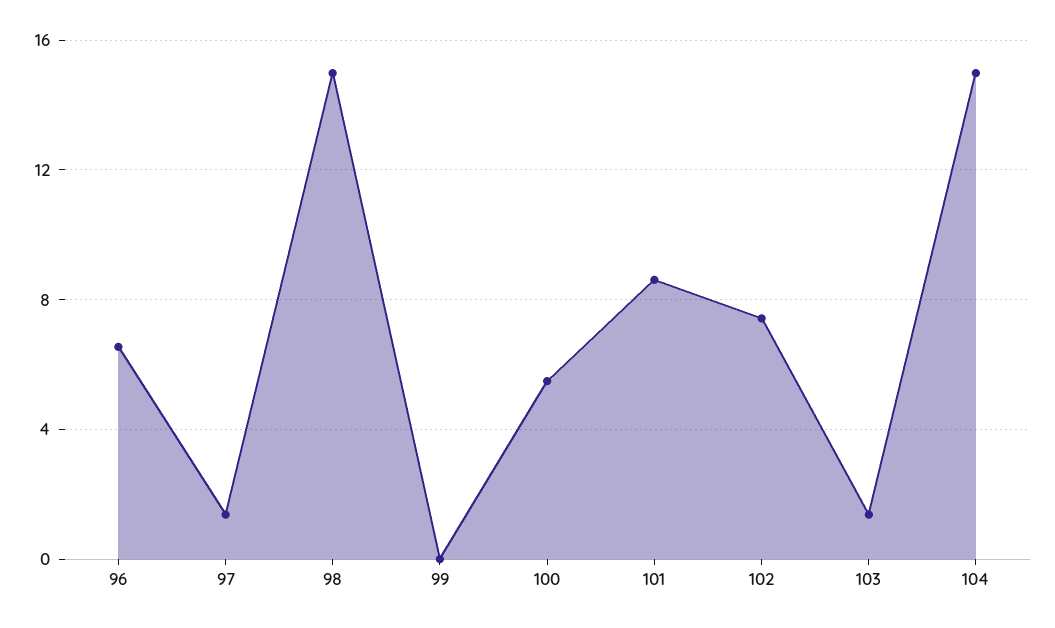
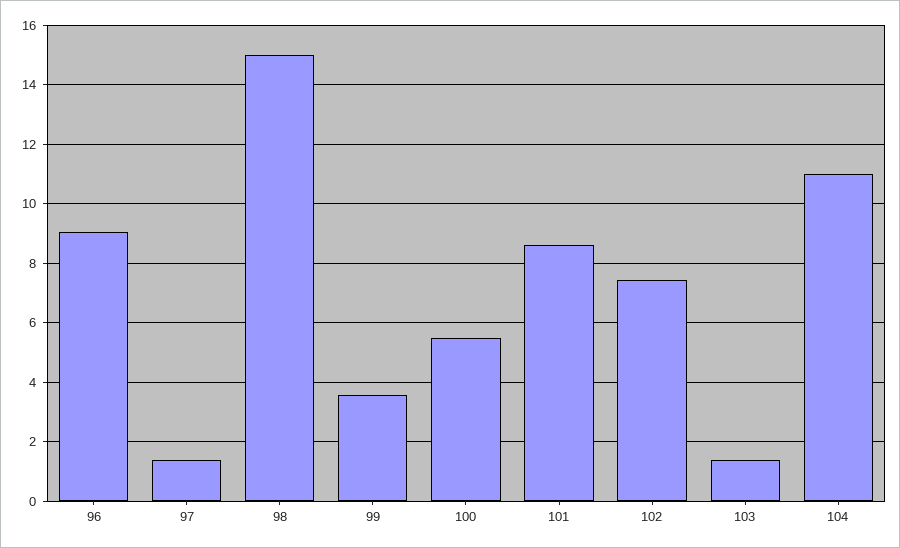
96: 6.5 -> 9
99: 0 -> 3.5
104: 15 -> 11

